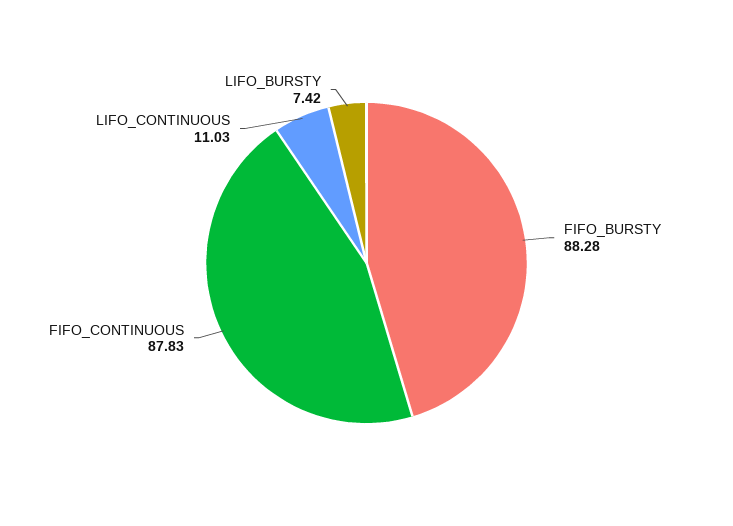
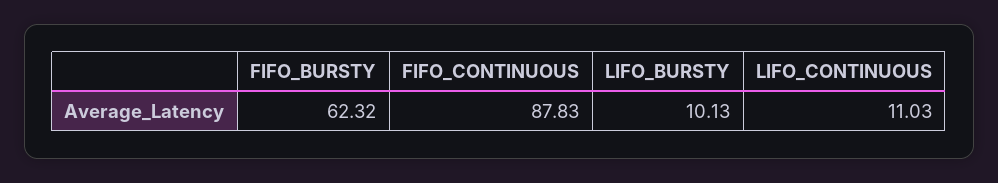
FIFO_BURSTY: 88.28 -> 62.32
LIFO_BURSTY: 7.42 -> 10.13

